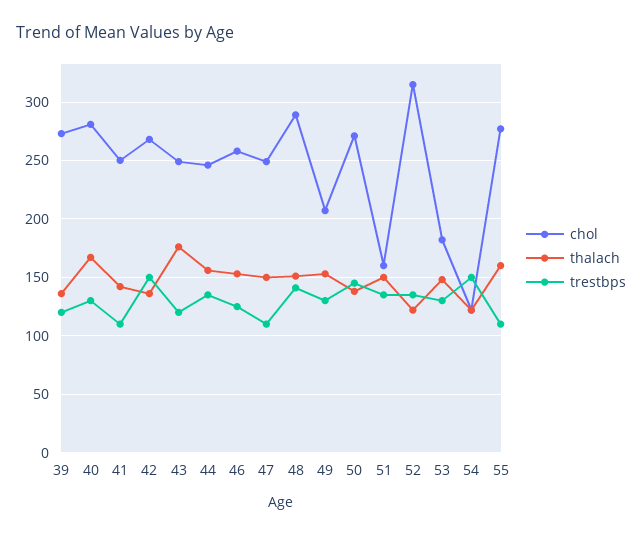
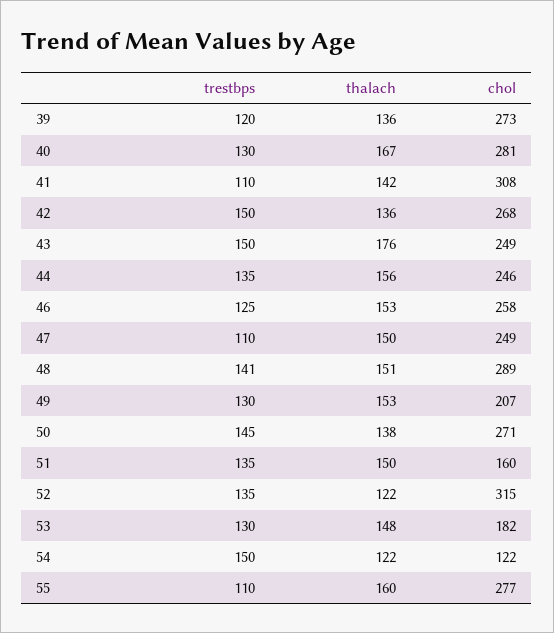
chol, 41: 250 -> 308
trestbps, 43: 120 -> 150

